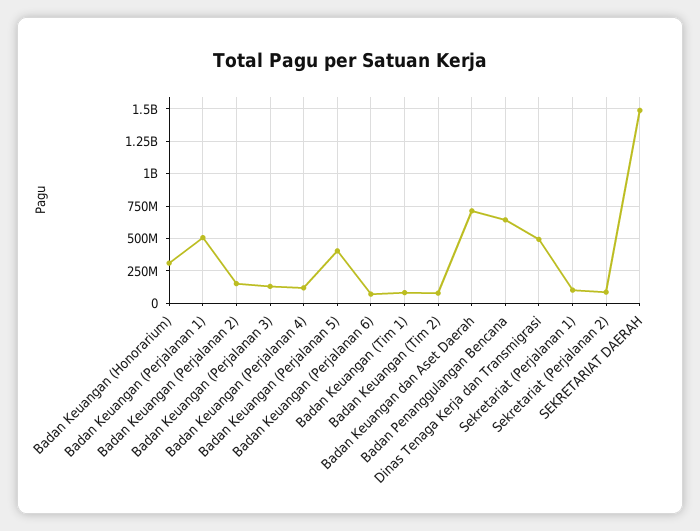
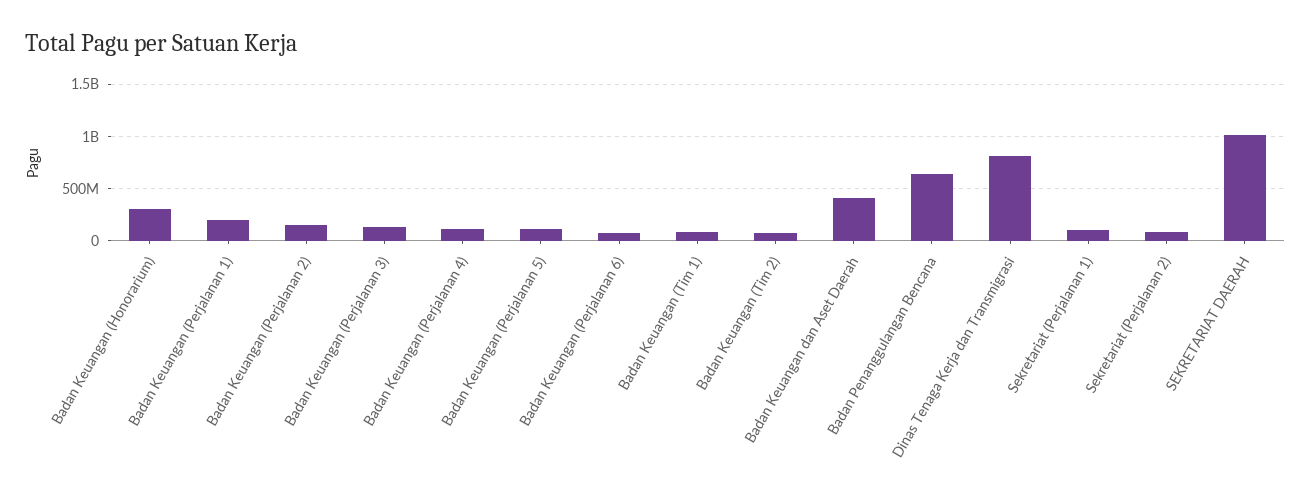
Badan Keuangan (Perjalanan 1): 500000000 -> 200000000
Badan Keuangan (Perjalanan 5): 400000000 -> 100000000
Badan Keuangan dan Aset Daerah: 700000000 -> 400000000
Dinas Tenaga Kerja dan Transmigrasi: 500000000 -> 800000000
SEKRETARIAT DAERAH: 1500000000 -> 1000000000

